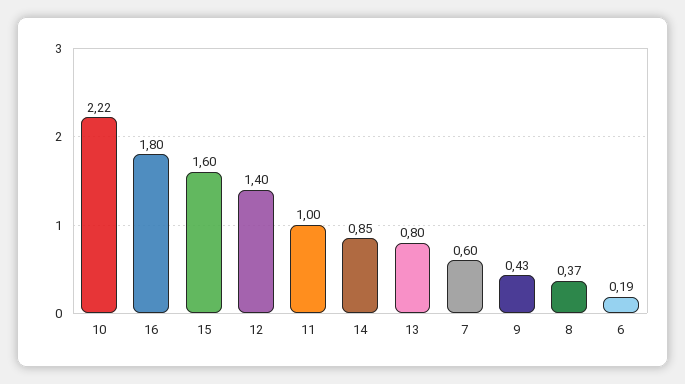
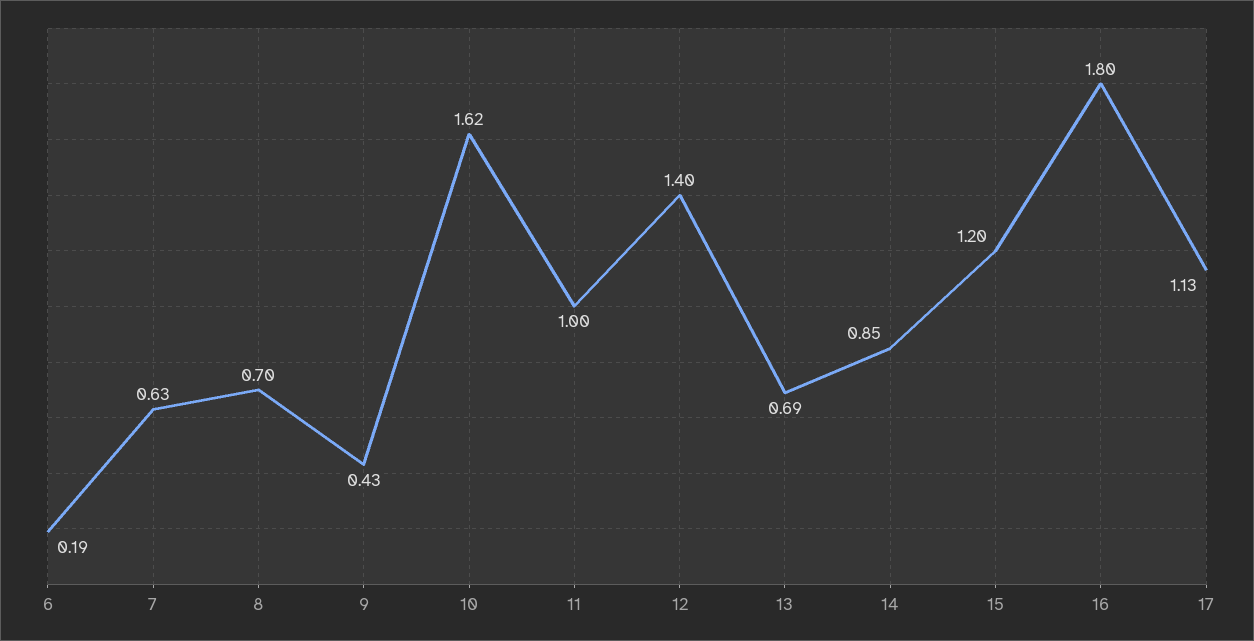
10: 2.22 -> 1.62
15: 1.6 -> 1.2
13: 0.8 -> 0.69
7: 0.6 -> 0.63
8: 0.37 -> 0.7
17: none -> 1.13

